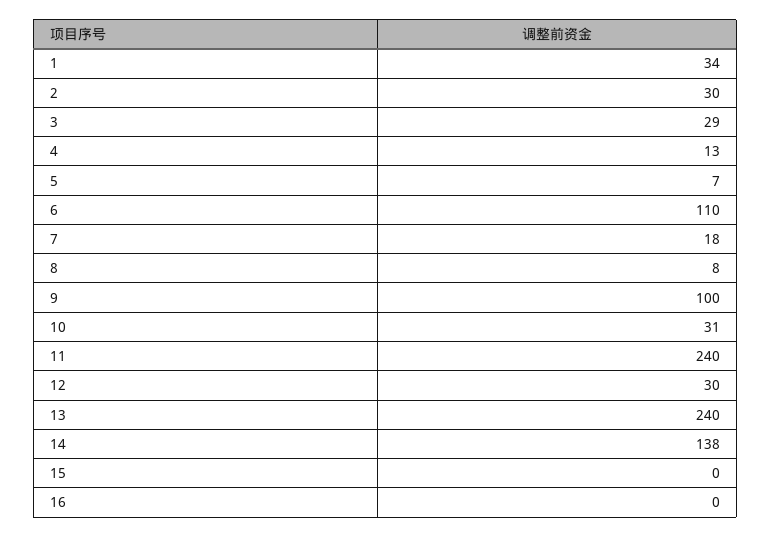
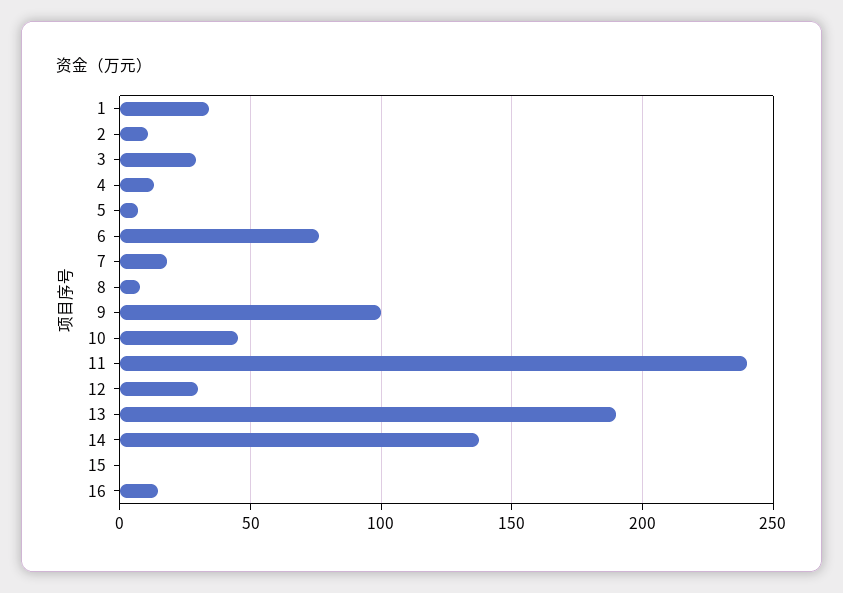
2: 30 -> 10
6: 110 -> 75
10: 31 -> 45
13: 240 -> 190
16: 0 -> 15

